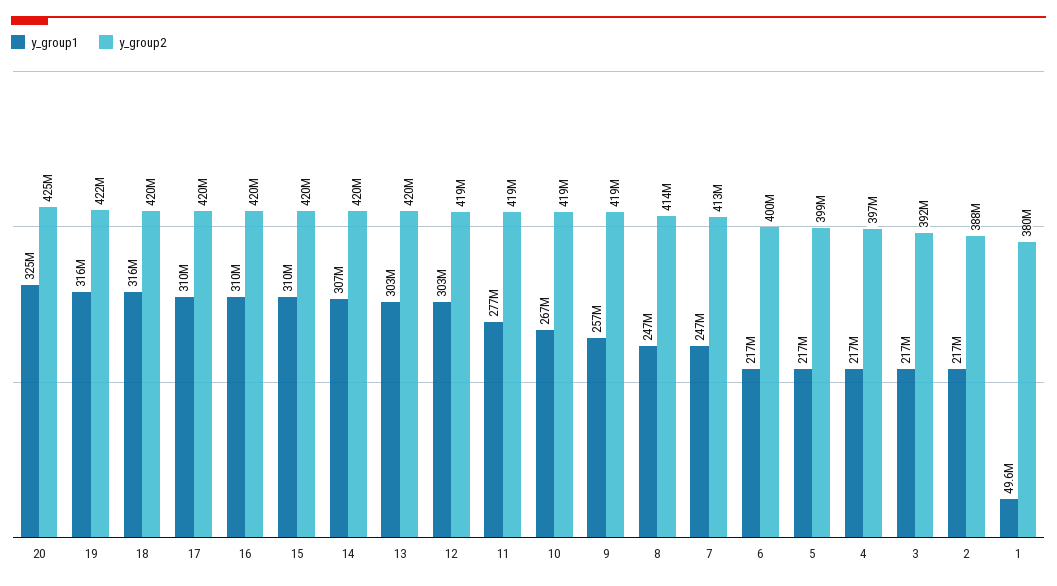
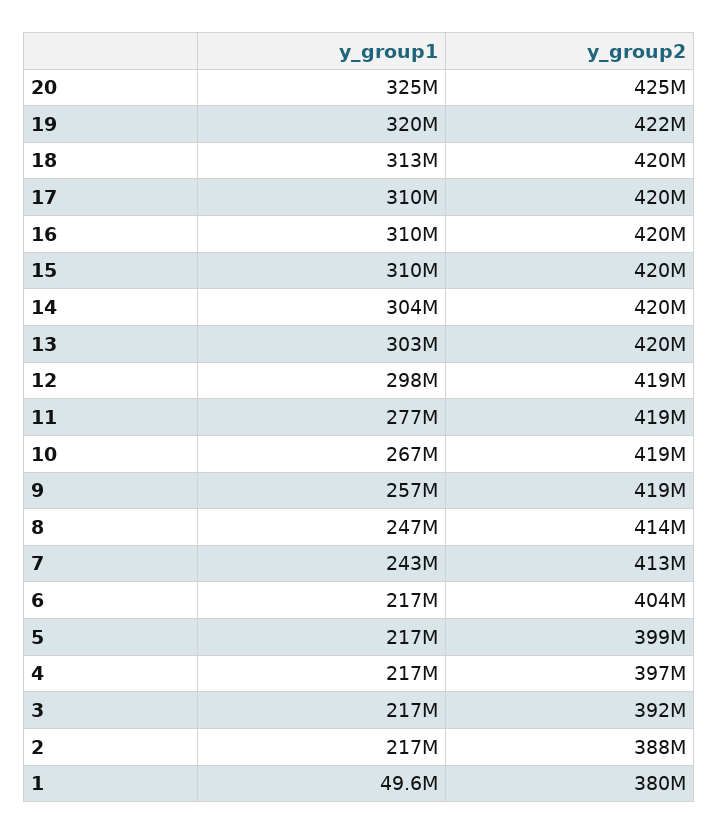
y_group1, 19: 316000000 -> 320000000
y_group1, 18: 316000000 -> 313000000
y_group1, 14: 307000000 -> 304000000
y_group1, 12: 303000000 -> 298000000
y_group1, 7: 247000000 -> 243000000
y_group2, 6: 400000000 -> 404000000

